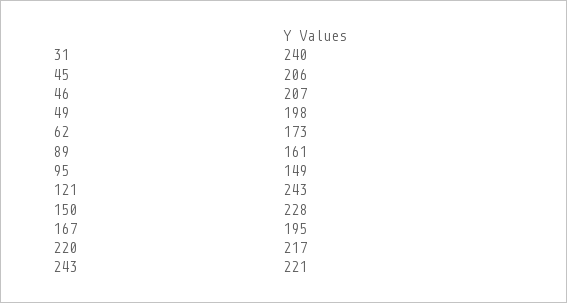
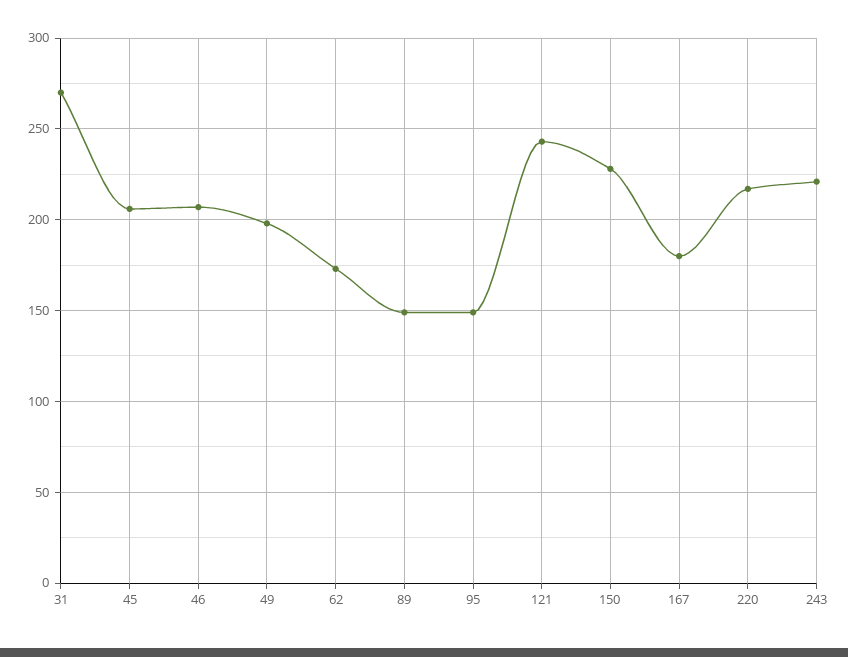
31: 240 -> 270
89: 161 -> 150
167: 195 -> 180

